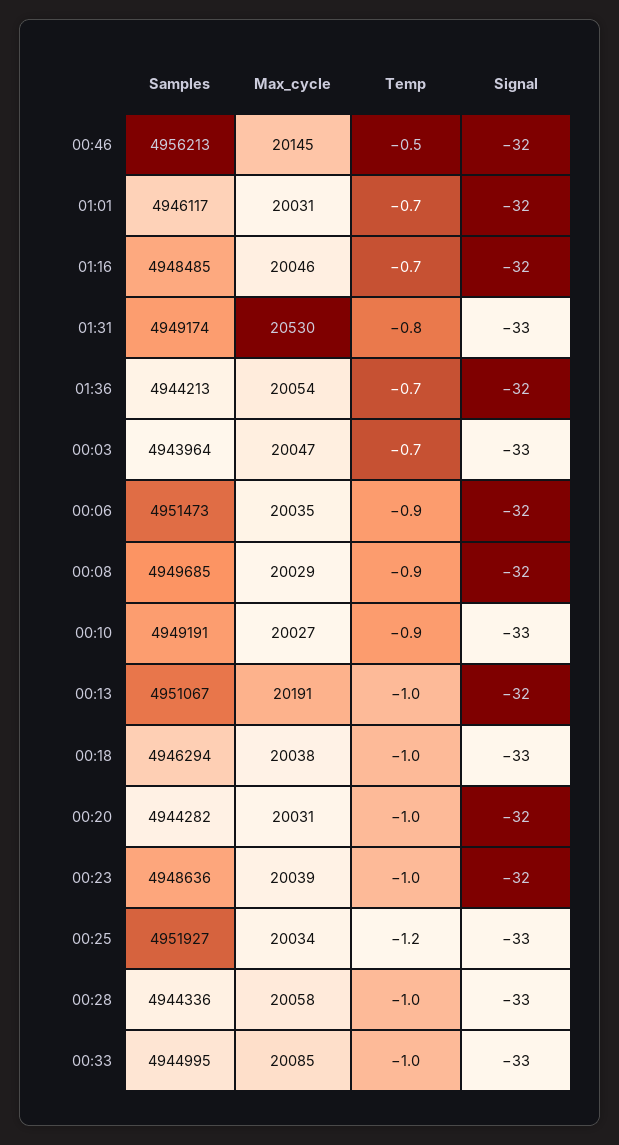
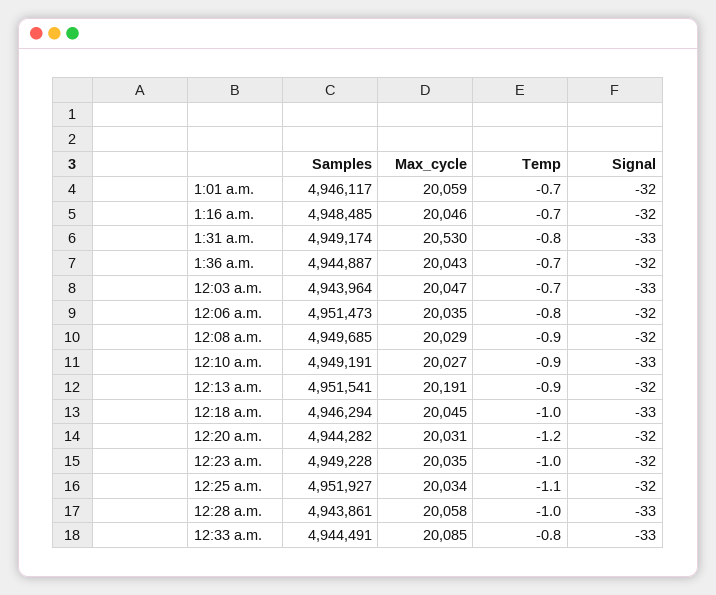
Samples, 00:46: 4956213 -> none
Max_cycle, 00:46: 20145 -> none
Temp, 00:46: -0.5 -> none
Signal, 00:46: -32 -> none
Max_cycle, 01:01: 20031 -> 20059
Samples, 01:36: 4944213 -> 4944887
Max_cycle, 01:36: 20054 -> 20043
Temp, 00:06: -0.9 -> -0.8
Samples, 00:13: 4951067 -> 4951541
Temp, 00:13: -1 -> -0.9
Max_cycle, 00:18: 20038 -> 20045
Temp, 00:20: -1 -> -1.2
Samples, 00:23: 4948636 -> 4949228
Max_cycle, 00:23: 20039 -> 20035
Temp, 00:25: -1.2 -> -1.1
Signal, 00:25: -33 -> -32
Samples, 00:28: 4944336 -> 4943861
Samples, 00:33: 4944995 -> 4944491
Temp, 00:33: -1 -> -0.8

